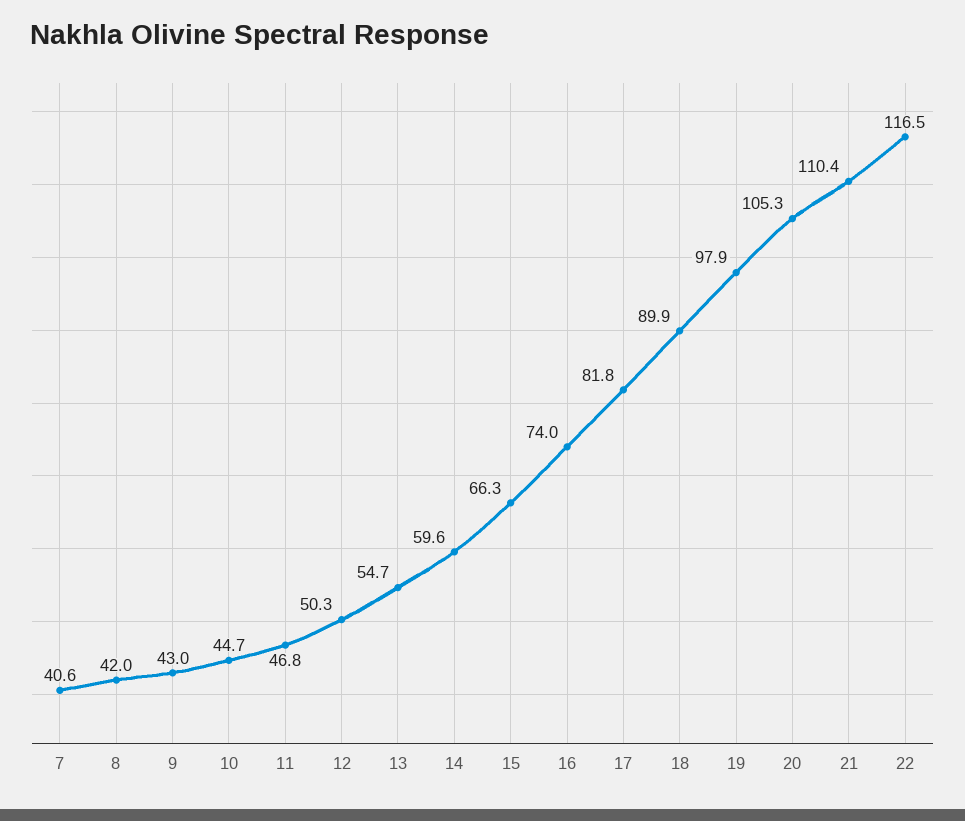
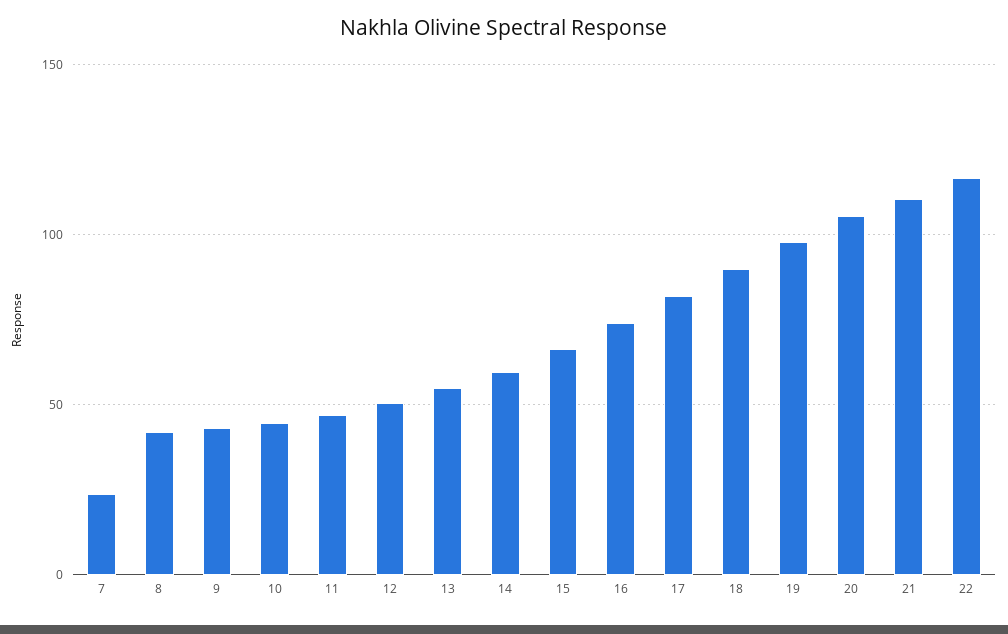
7: 40.6 -> 25

